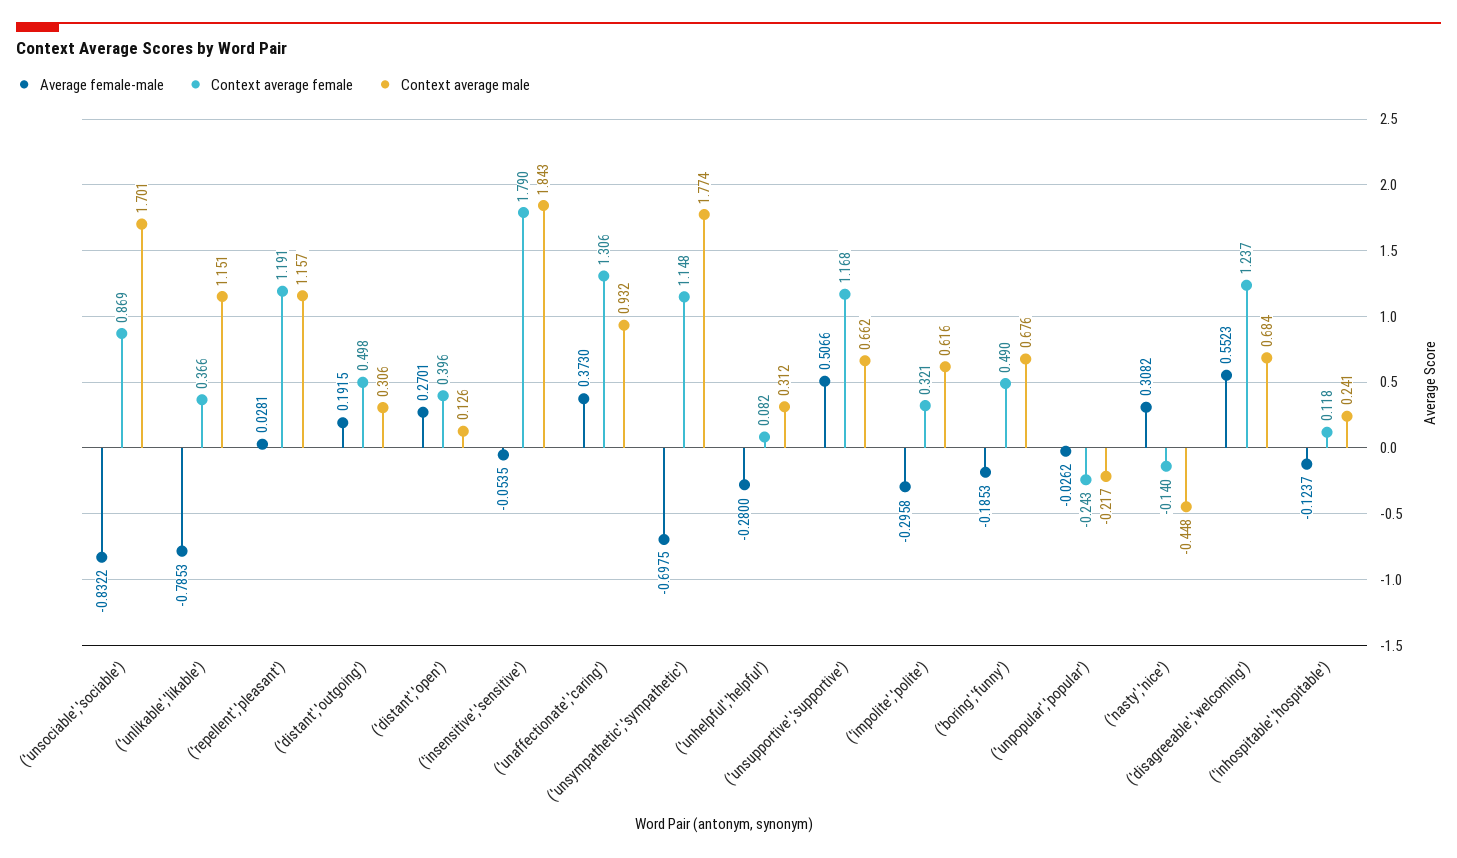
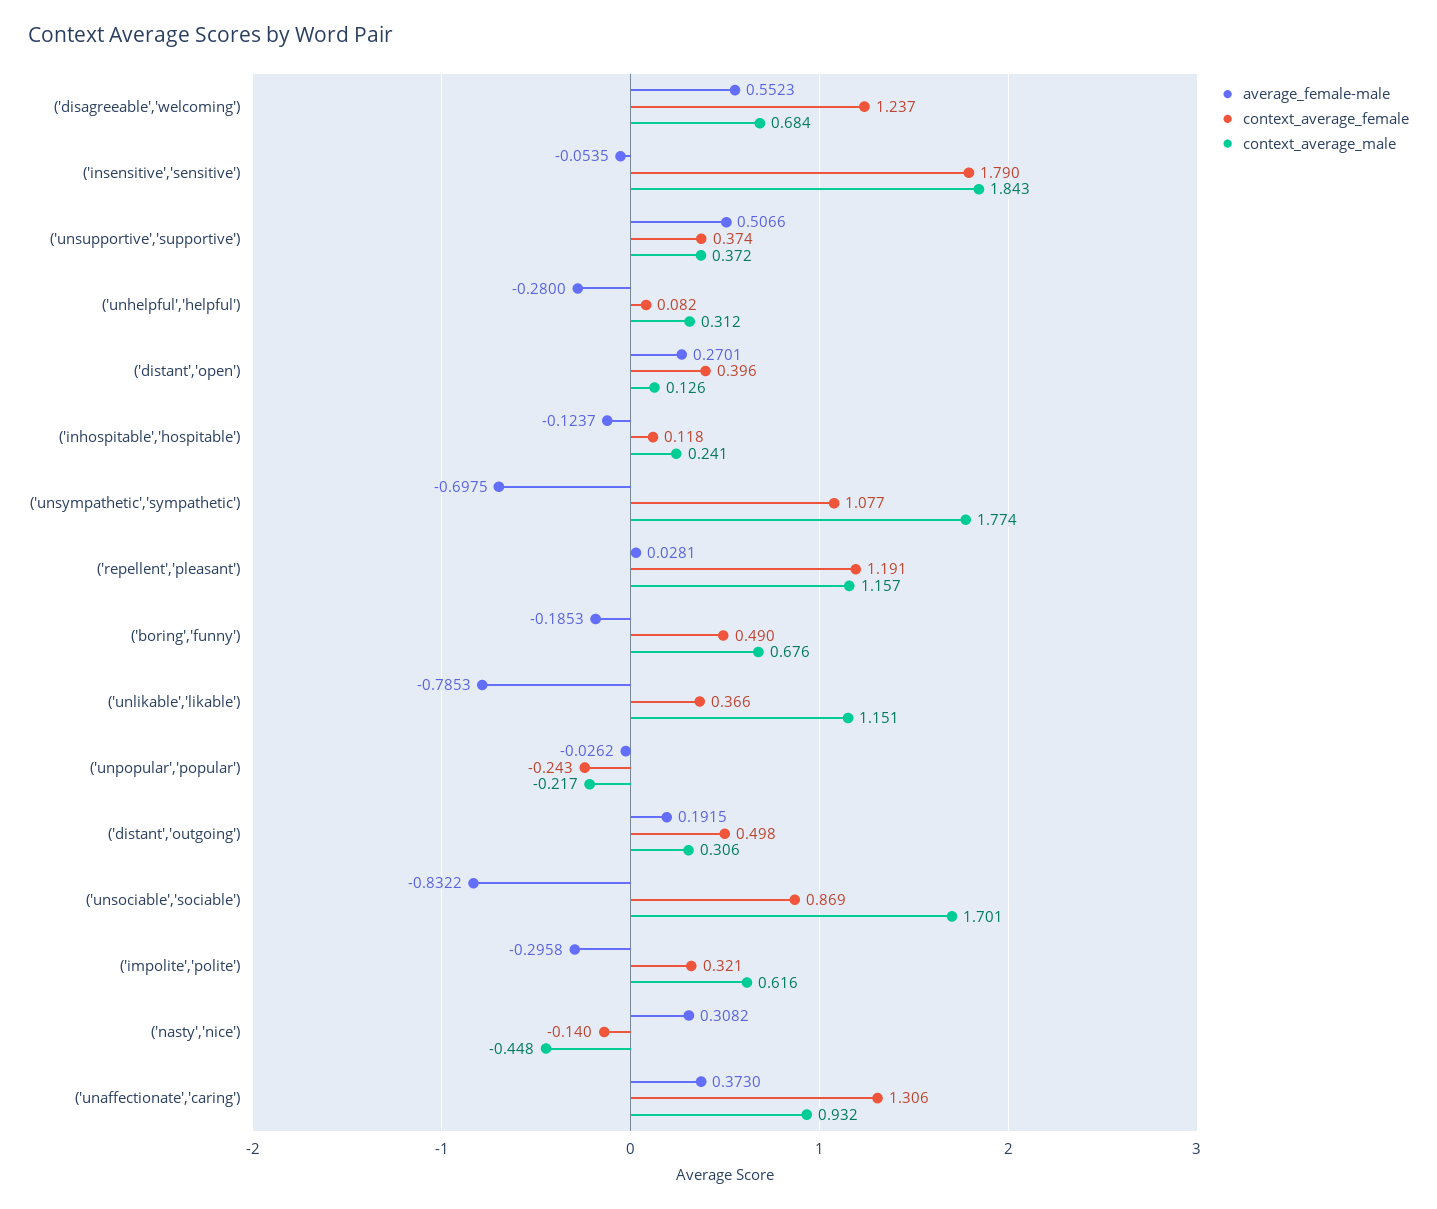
Context average female, ('unsympathetic','sympathetic'): 1.148 -> 1.077
Context average female, ('unsupportive','supportive'): 1.168 -> 0.374
Context average male, ('unsupportive','supportive'): 0.662 -> 0.372

